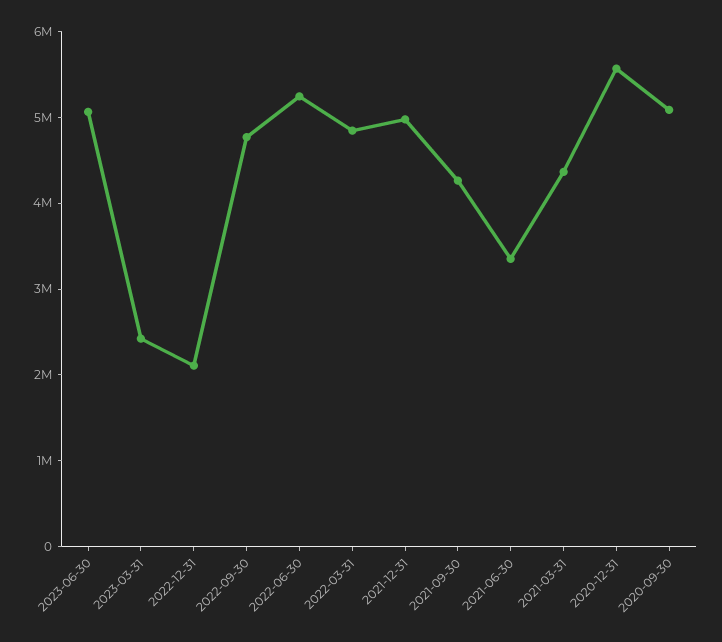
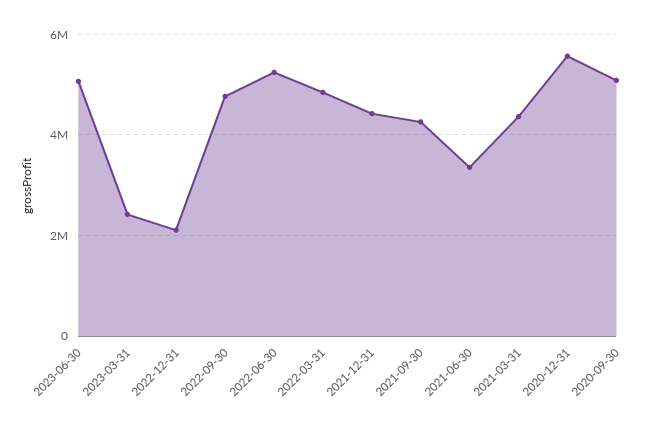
2021-12-31: 5000000 -> 4400000

